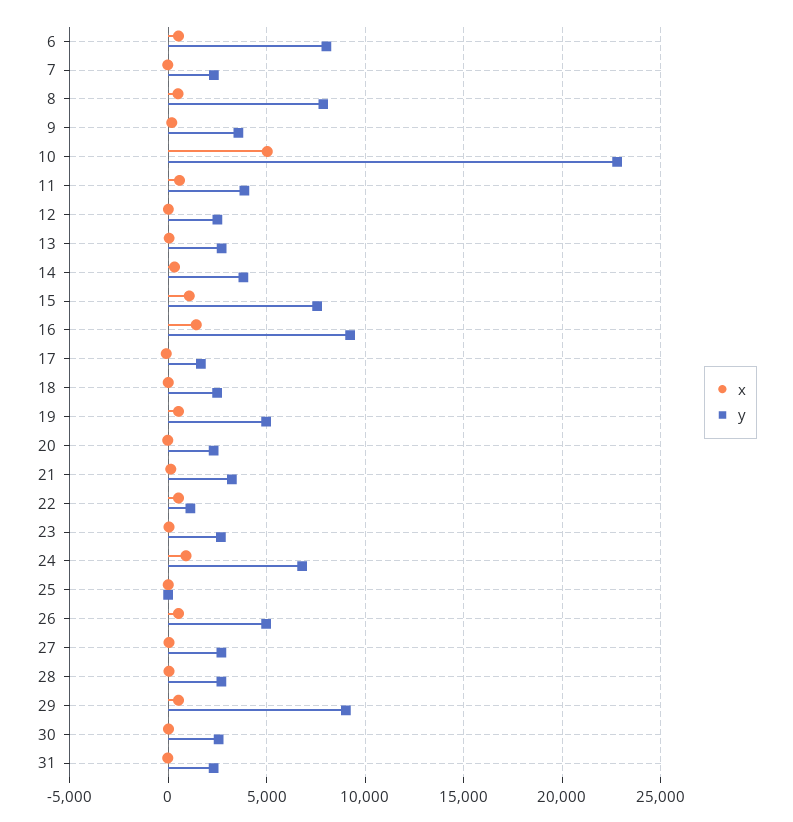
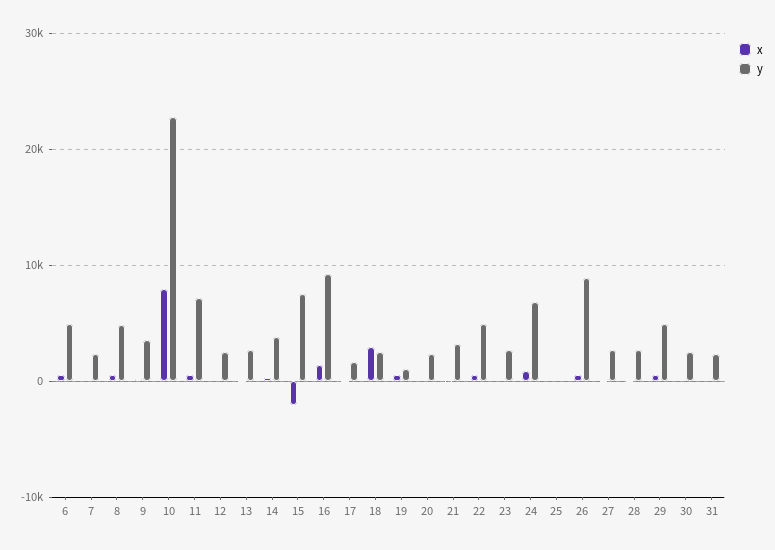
y, 6: 8000 -> 5000
y, 8: 8000 -> 5000
x, 10: 5000 -> 8000
y, 11: 4000 -> 7000
x, 15: 1000 -> -2000
x, 18: 0 -> 3000
y, 19: 5000 -> 1000
y, 22: 1000 -> 5000
y, 26: 5000 -> 9000
y, 29: 9000 -> 5000

